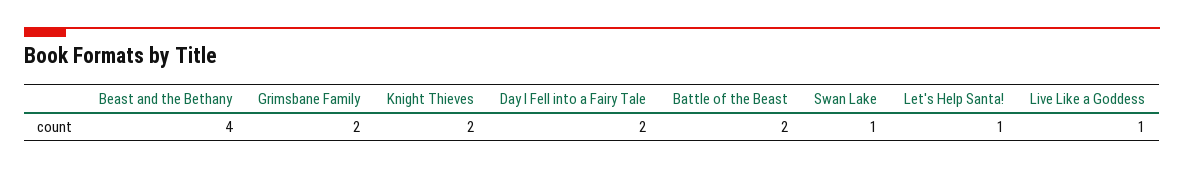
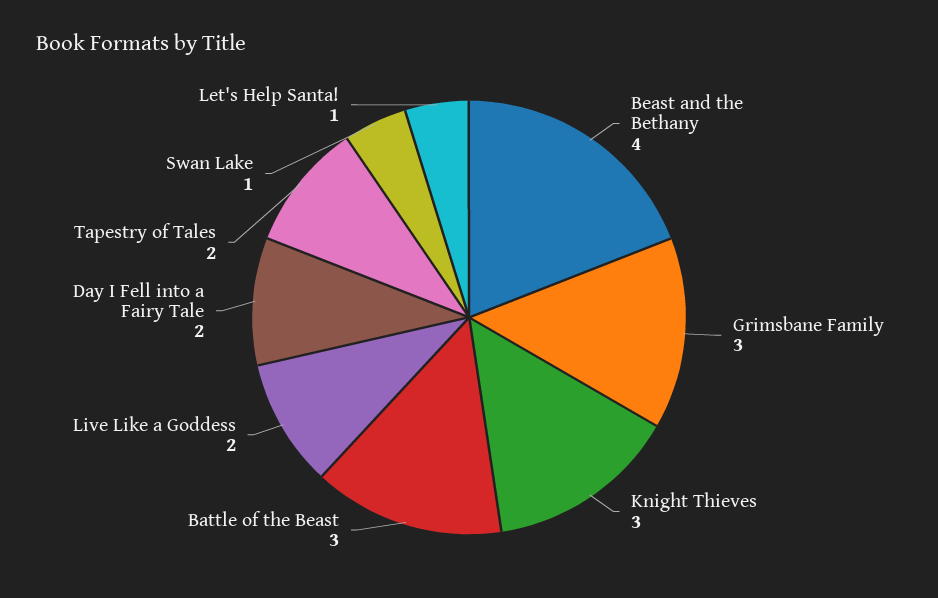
Grimsbane Family: 2 -> 3
Knight Thieves: 2 -> 3
Battle of the Beast: 2 -> 3
Live Like a Goddess: 1 -> 2
Tapestry of Tales: none -> 2

